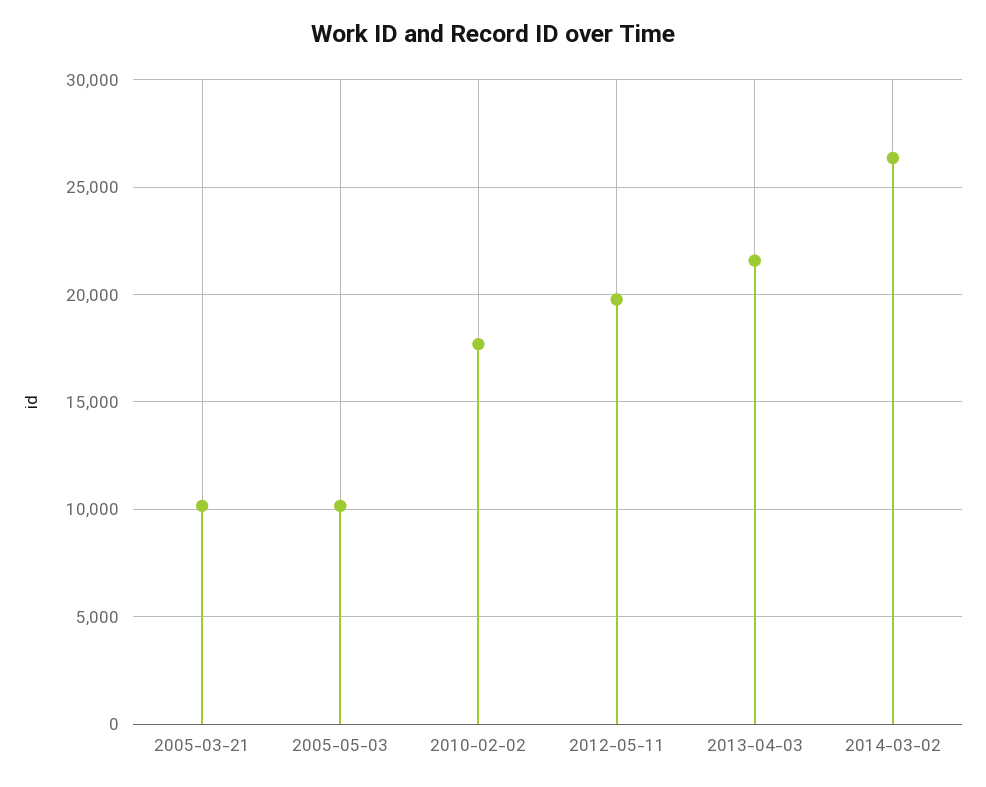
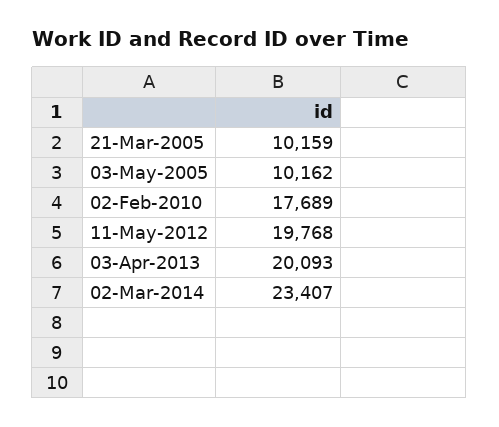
2013-04-03: 21500 -> 20093
2014-03-02: 26500 -> 23407

